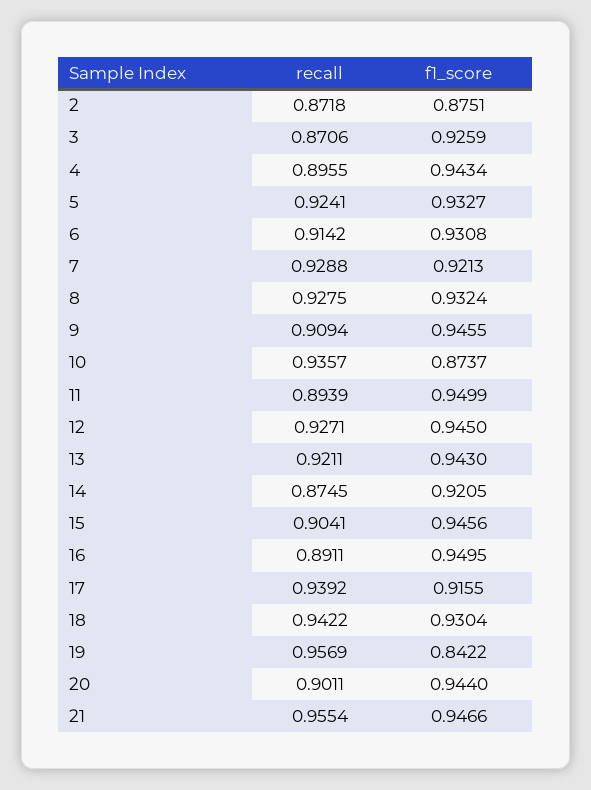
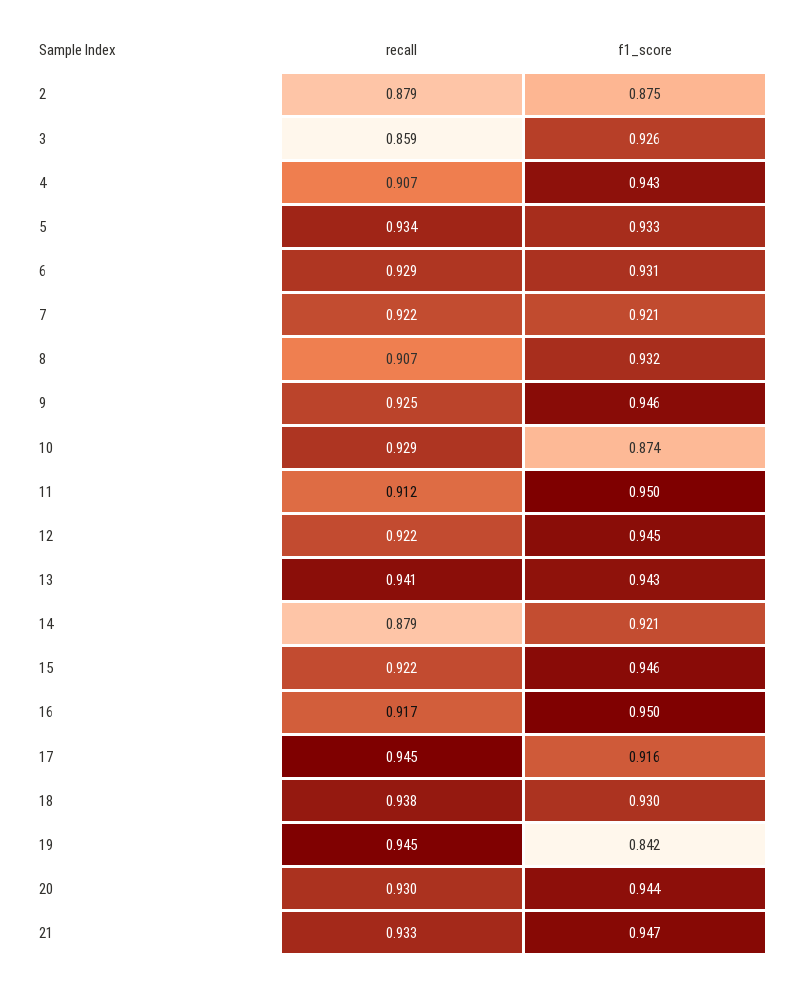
recall, 2: 0.8718 -> 0.879
recall, 3: 0.8706 -> 0.859
recall, 4: 0.8955 -> 0.907
recall, 5: 0.9241 -> 0.934
recall, 6: 0.9142 -> 0.929
recall, 7: 0.9288 -> 0.922
recall, 8: 0.9275 -> 0.907
recall, 9: 0.9094 -> 0.925
recall, 10: 0.9357 -> 0.929
recall, 11: 0.8939 -> 0.912
recall, 12: 0.9271 -> 0.922
recall, 13: 0.9211 -> 0.941
recall, 14: 0.8745 -> 0.879
recall, 15: 0.9041 -> 0.922
recall, 16: 0.8911 -> 0.917
recall, 17: 0.9392 -> 0.945
recall, 18: 0.9422 -> 0.938
recall, 19: 0.9569 -> 0.945
recall, 20: 0.9011 -> 0.93
recall, 21: 0.9554 -> 0.933

